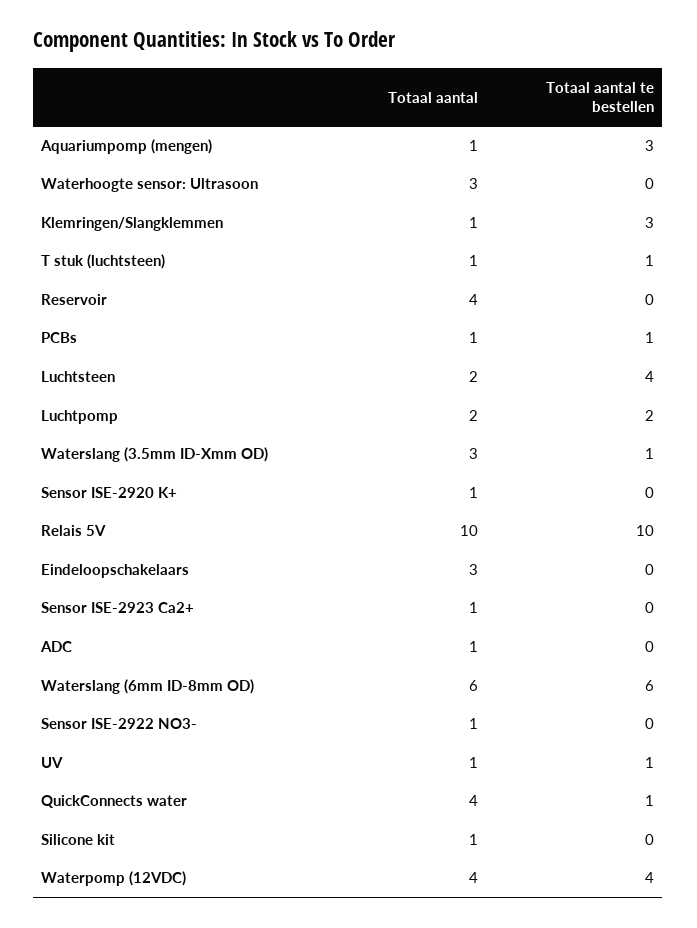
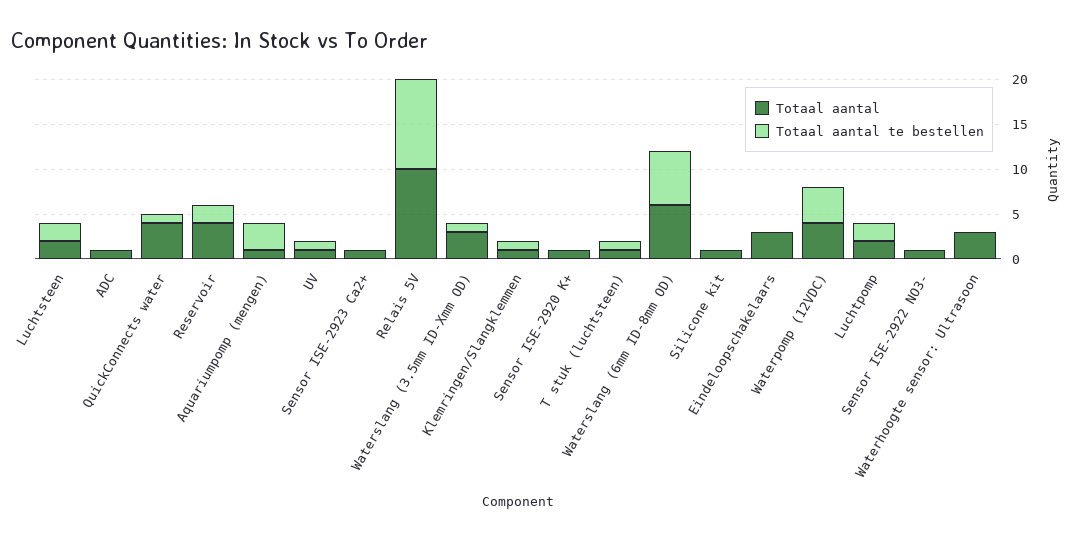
Totaal aantal te bestellen, Klemringen/Slangklemmen: 3 -> 1
Totaal aantal te bestellen, Reservoir: 0 -> 2
Totaal aantal, PCBs: 1 -> none
Totaal aantal te bestellen, PCBs: 1 -> none
Totaal aantal te bestellen, Luchtsteen: 4 -> 2

